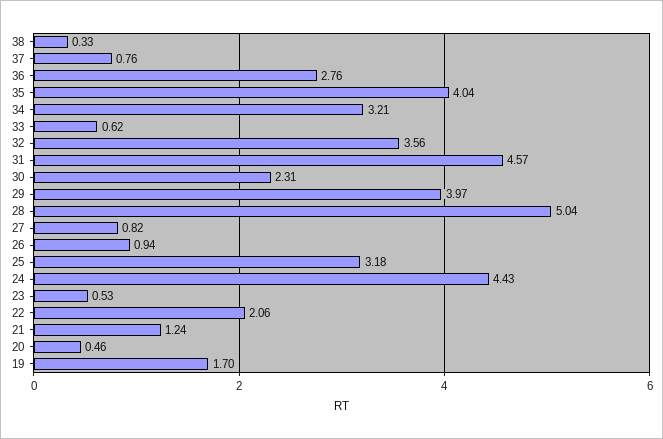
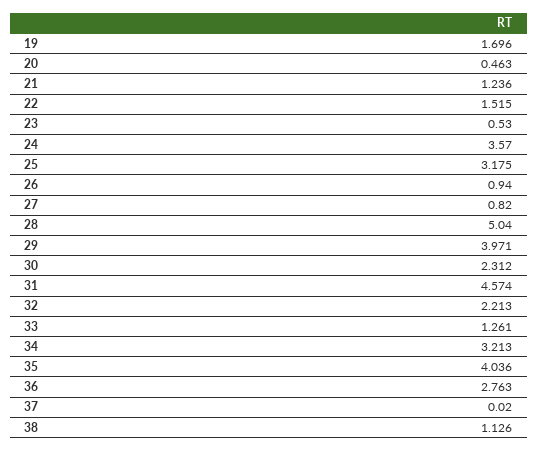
38: 0.33 -> 1.126
37: 0.76 -> 0.02
33: 0.62 -> 1.261
32: 3.56 -> 2.213
24: 4.43 -> 3.57
22: 2.06 -> 1.515

